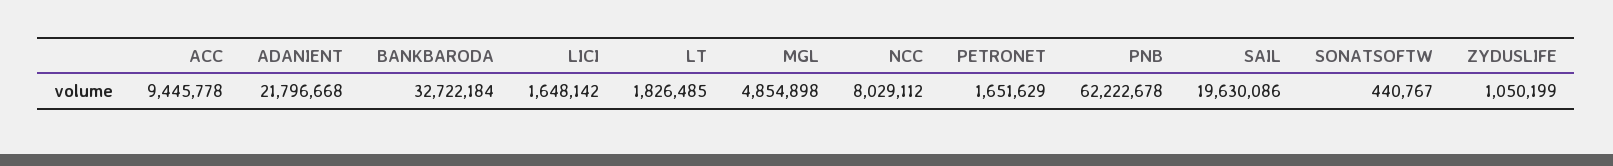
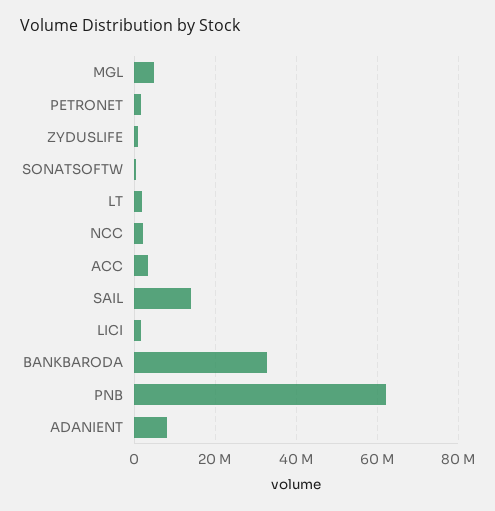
ACC: 9445778 -> 4000000
ADANIENT: 21796668 -> 8000000
NCC: 8029112 -> 2000000
SAIL: 19630086 -> 14000000

